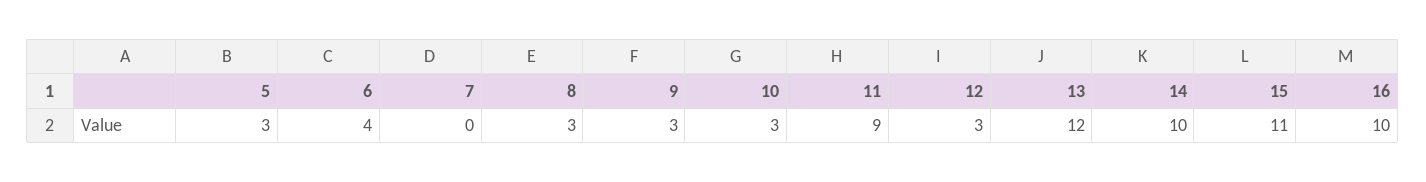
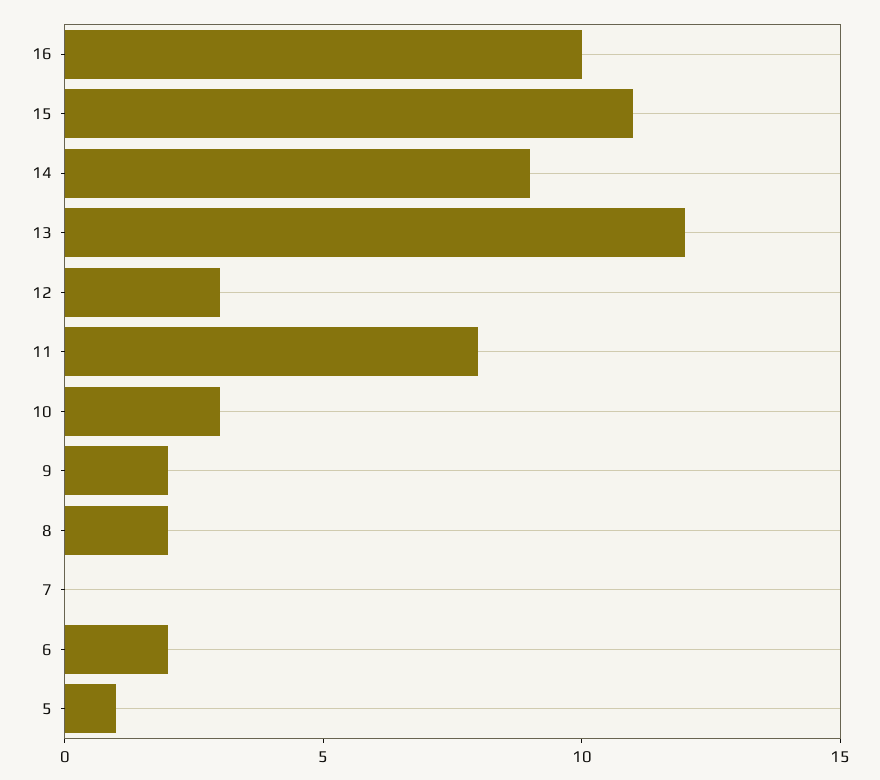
5: 3 -> 1
6: 4 -> 2
8: 3 -> 2
9: 3 -> 2
11: 9 -> 8
14: 10 -> 9

